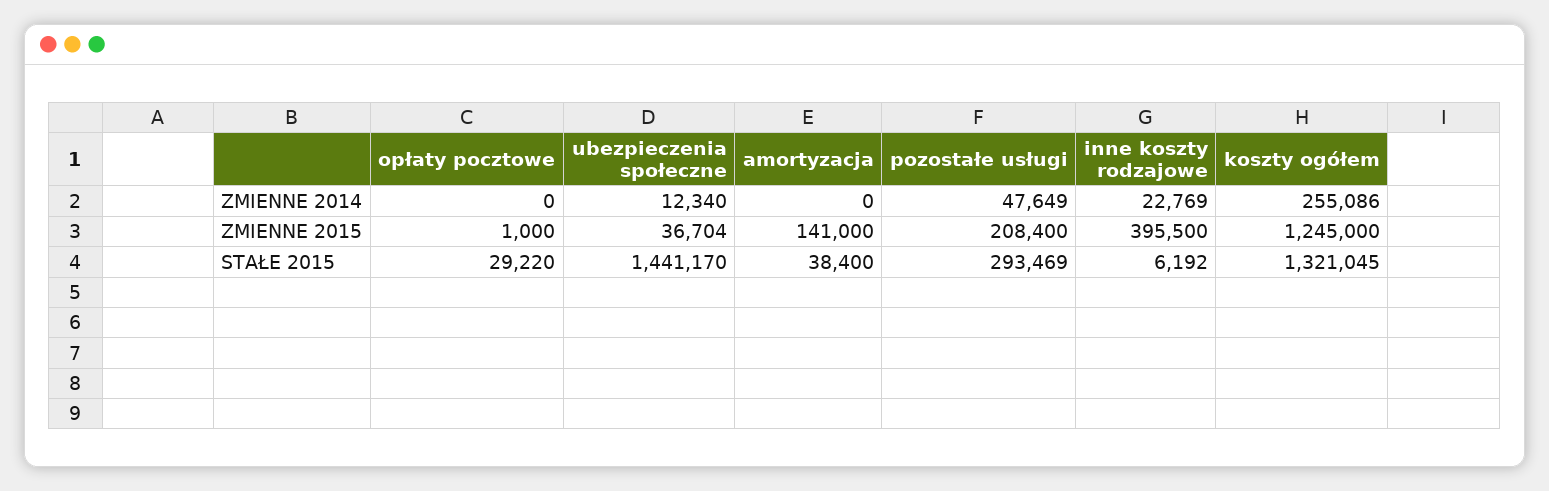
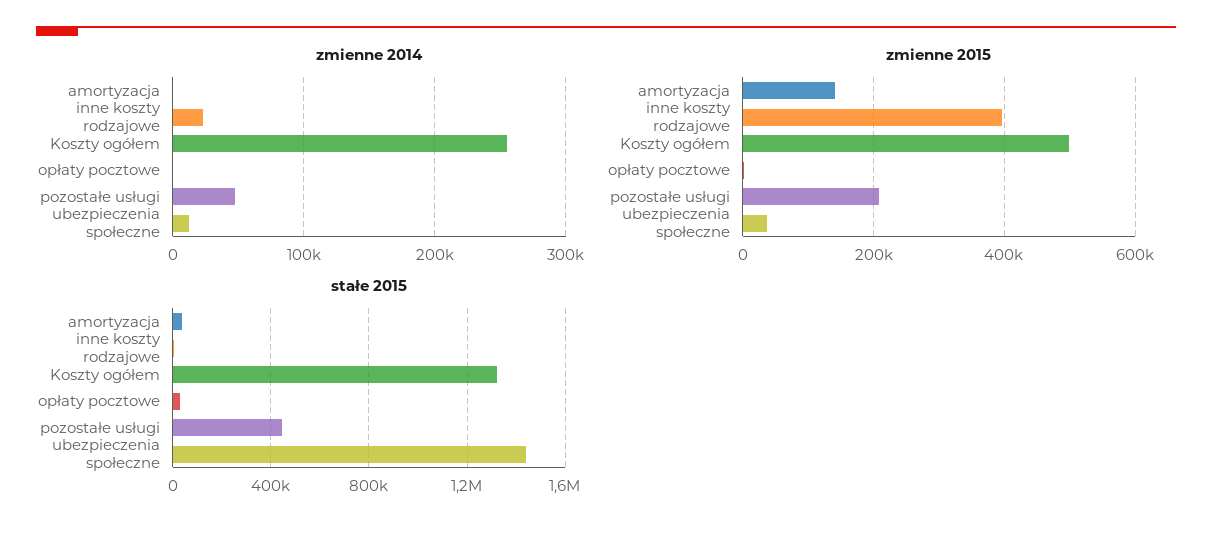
ZMIENNE 2015, koszty ogółem: 1245000 -> 500000
STAŁE 2015, pozostałe usługi: 293469 -> 450000

